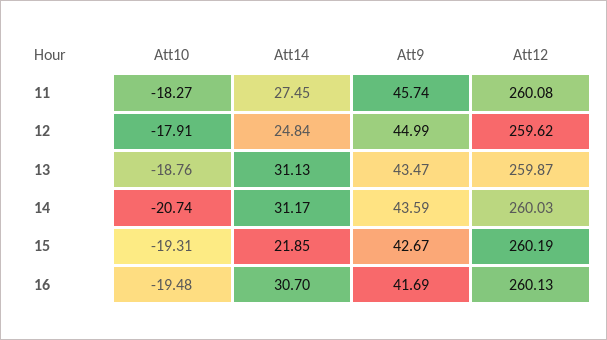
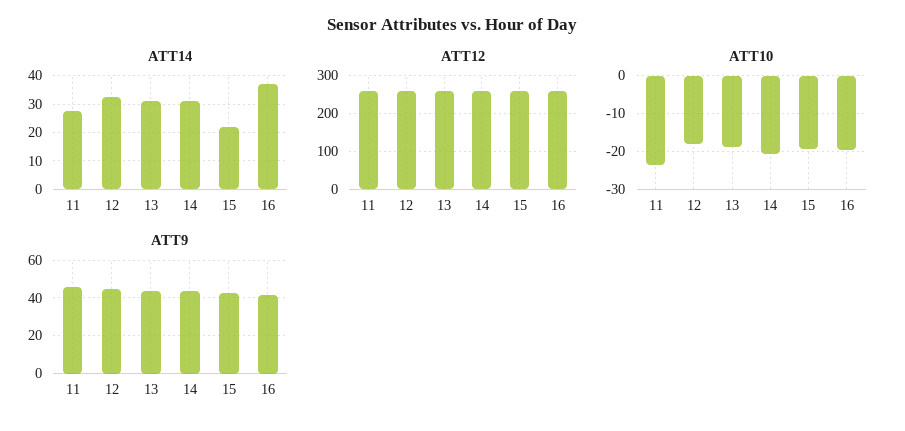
Att10, 11: -18.27 -> -24
Att14, 12: 24.84 -> 32.5
Att14, 16: 30.7 -> 37.5

